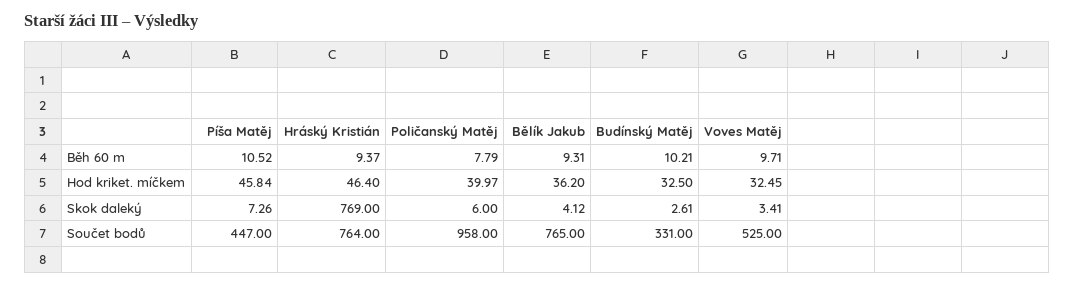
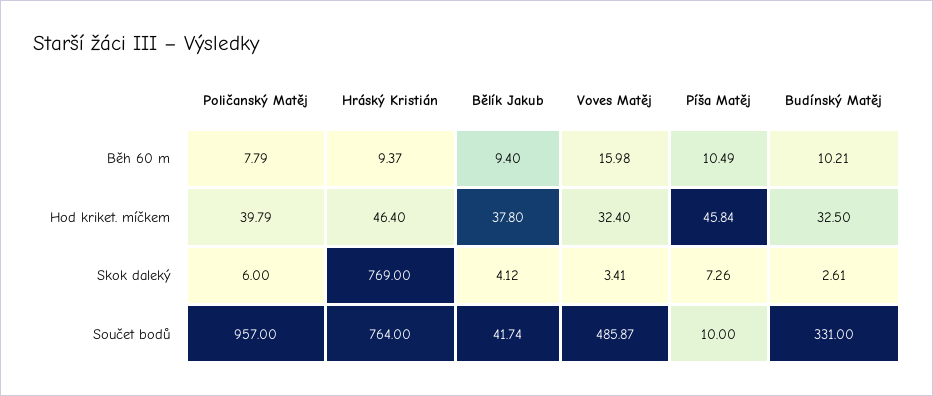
Píša Matěj, Běh 60 m: 10.52 -> 10.49
Bělík Jakub, Běh 60 m: 9.31 -> 9.4
Voves Matěj, Běh 60 m: 9.71 -> 15.98
Poličanský Matěj, Hod kriket. míčkem: 39.97 -> 39.79
Bělík Jakub, Hod kriket. míčkem: 36.2 -> 37.8
Voves Matěj, Hod kriket. míčkem: 32.45 -> 32.4
Píša Matěj, Součet bodů: 447 -> 10
Poličanský Matěj, Součet bodů: 958 -> 957
Bělík Jakub, Součet bodů: 765 -> 41.74
Voves Matěj, Součet bodů: 525 -> 485.87

